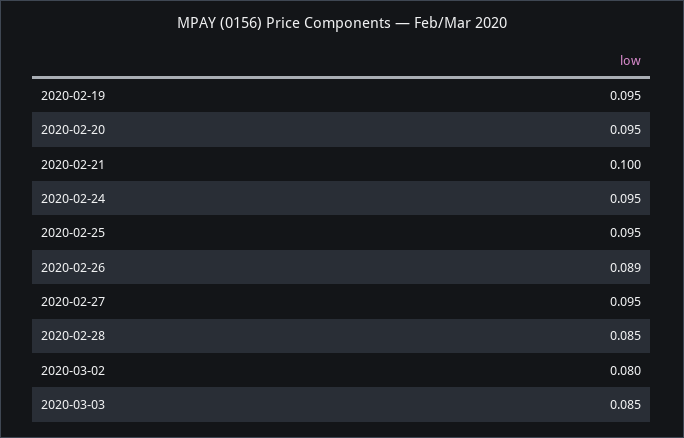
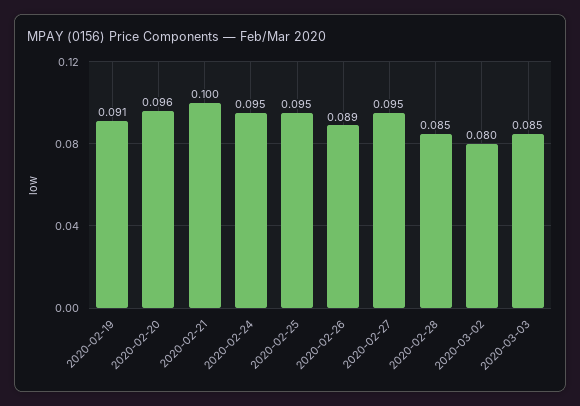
2020-02-19: 0.095 -> 0.091
2020-02-20: 0.095 -> 0.096

